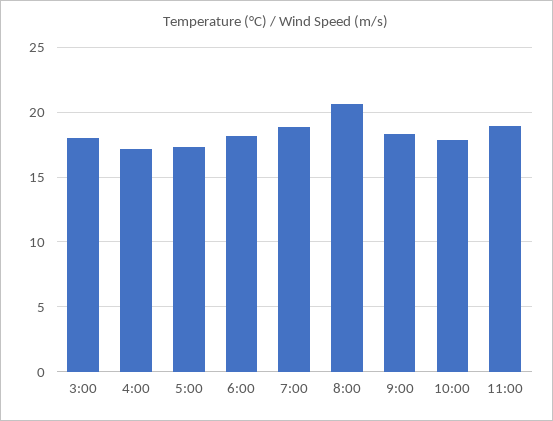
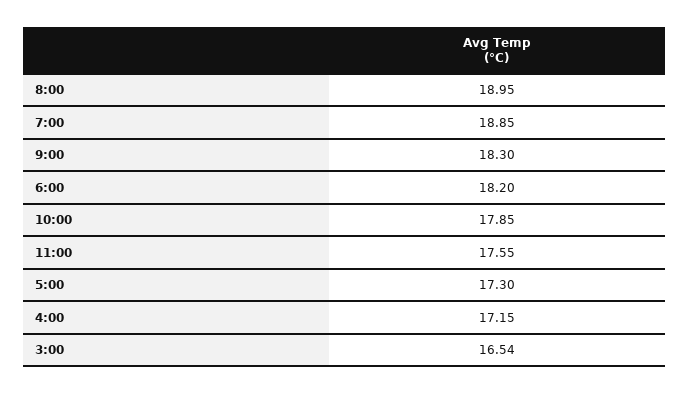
3:00: 18 -> 16.54
8:00: 20.5 -> 18.95
11:00: 19 -> 17.55

